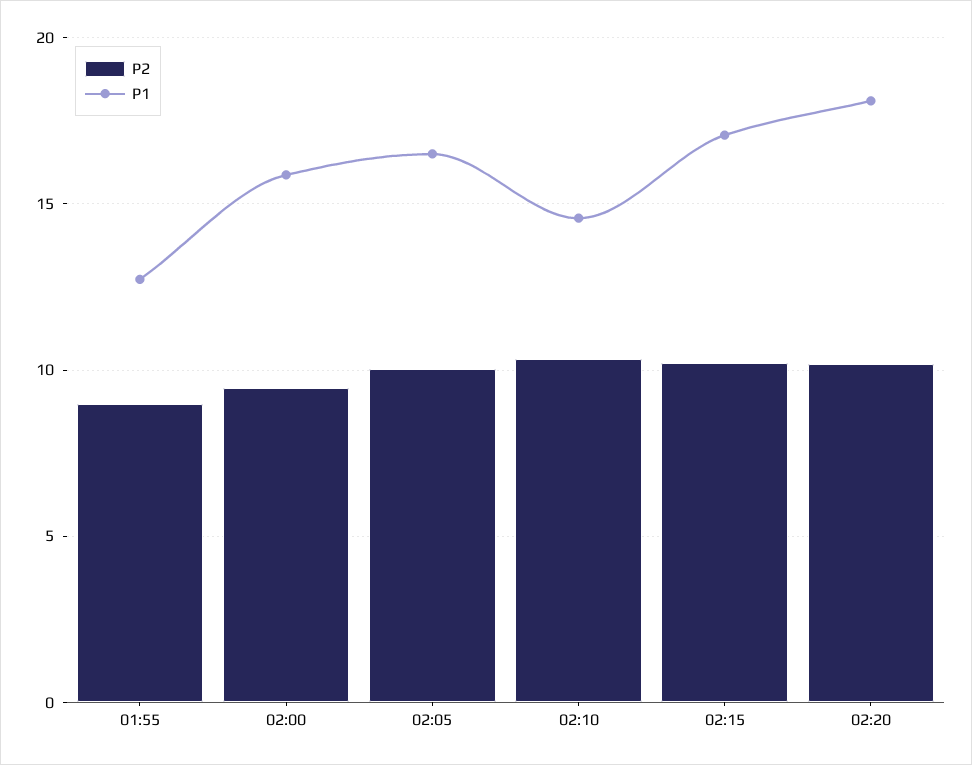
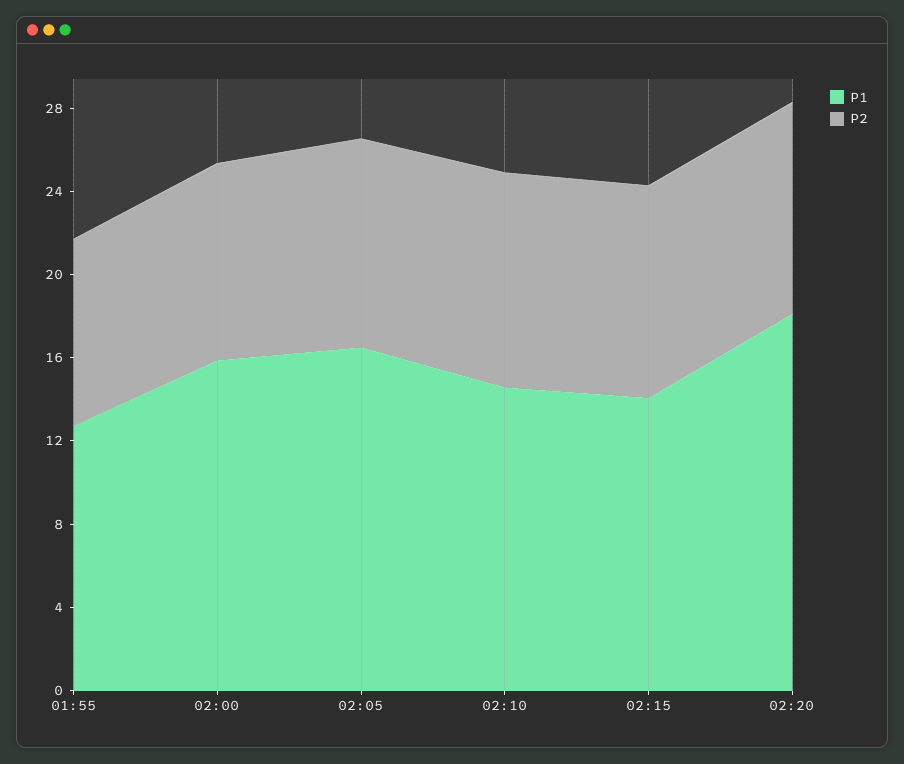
P1, 02:15: 17 -> 14

